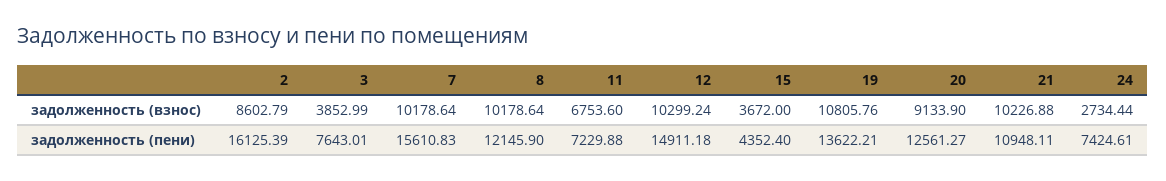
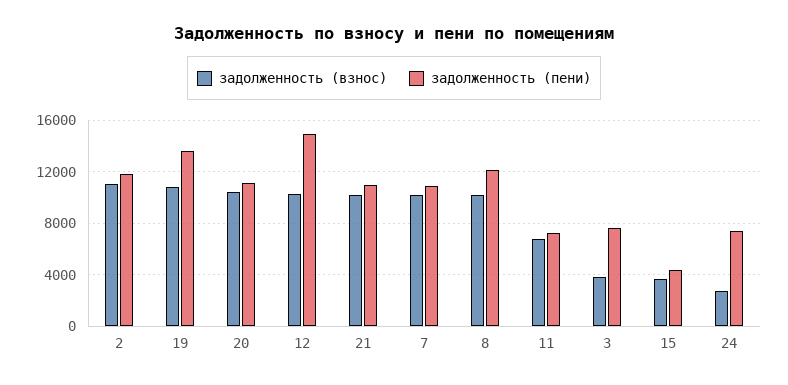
задолженность (взнос), 2: 8602.79 -> 11000
задолженность (взнос), 20: 9133.9 -> 10500
задолженность (пени), 2: 16125.39 -> 12000
задолженность (пени), 7: 15610.83 -> 11000
задолженность (пени), 20: 12561.27 -> 11000

